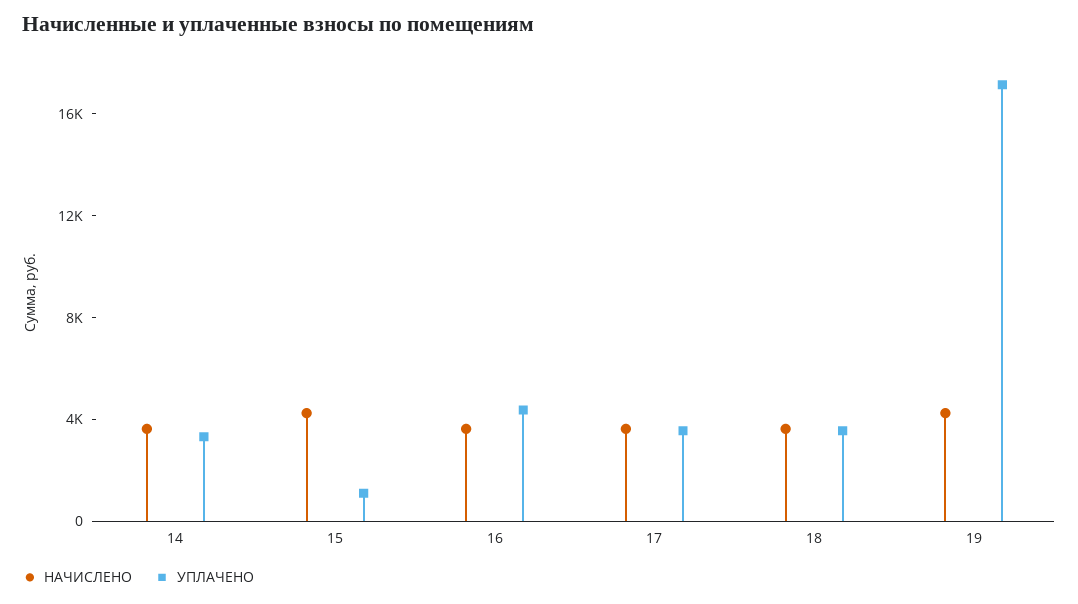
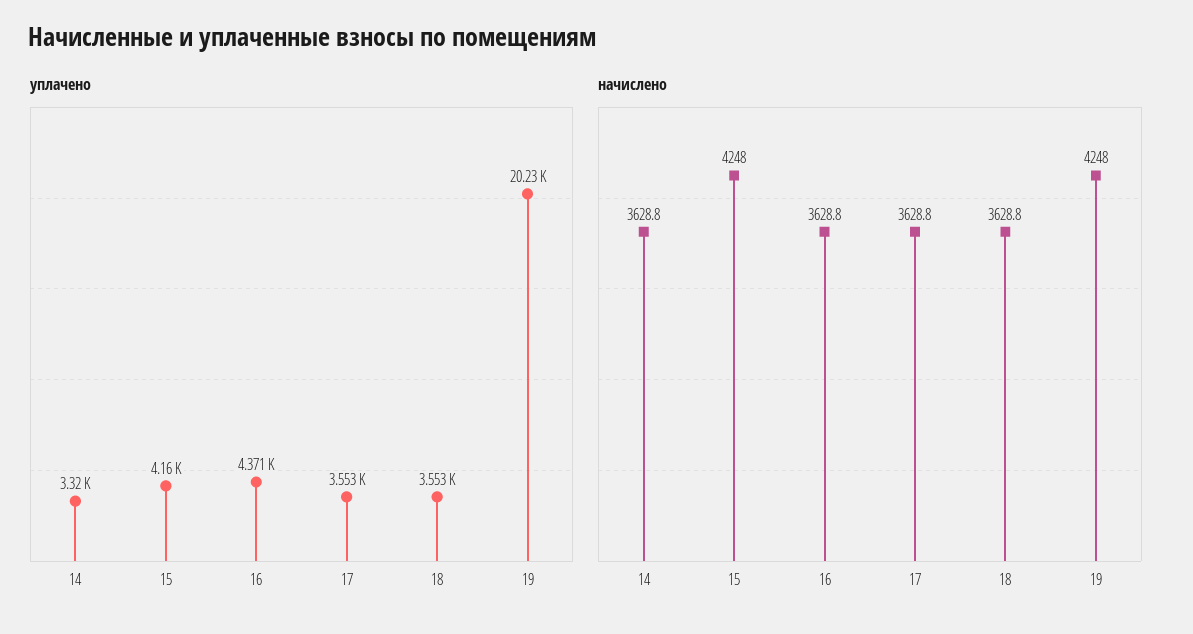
УПЛАЧЕНО, 15: 1000 -> 4160
УПЛАЧЕНО, 19: 17000 -> 20230

